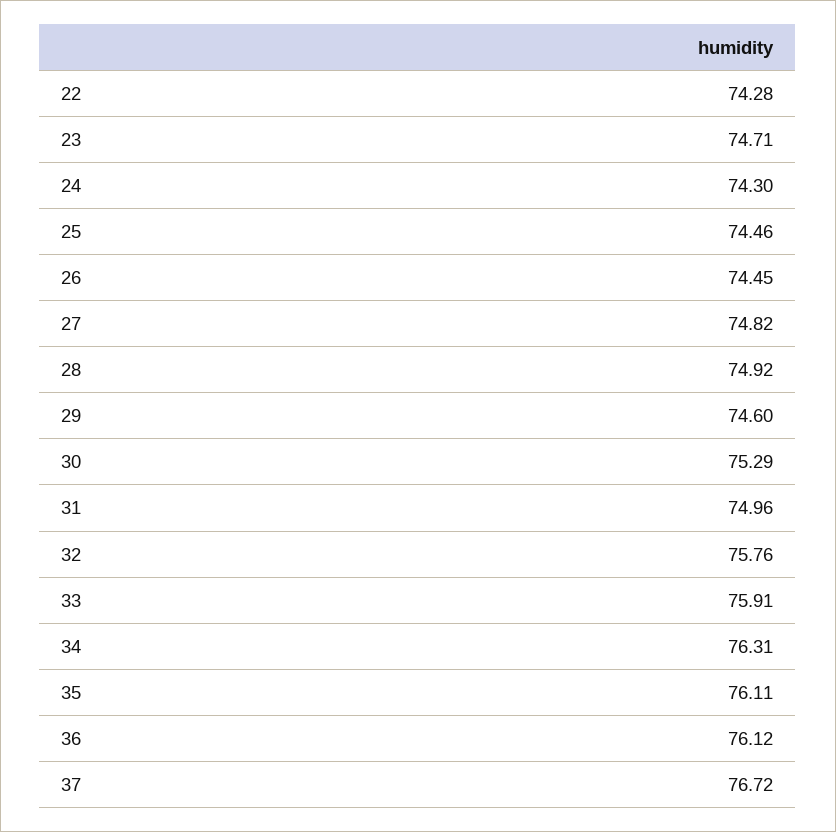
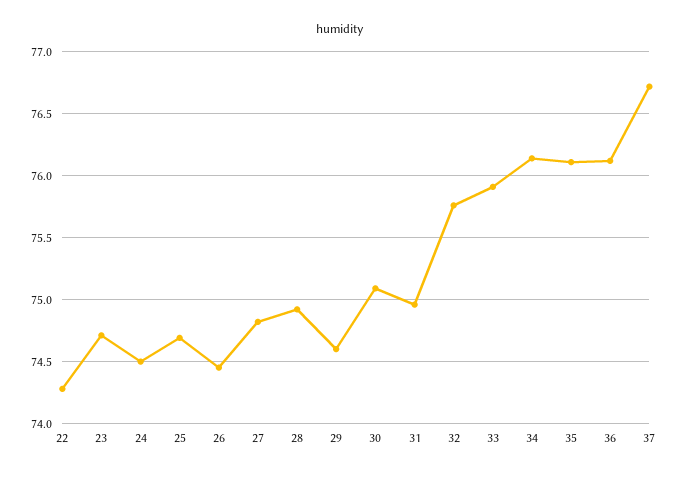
24: 74.3 -> 74.5
25: 74.46 -> 74.7
30: 75.29 -> 75.1
34: 76.31 -> 76.15

